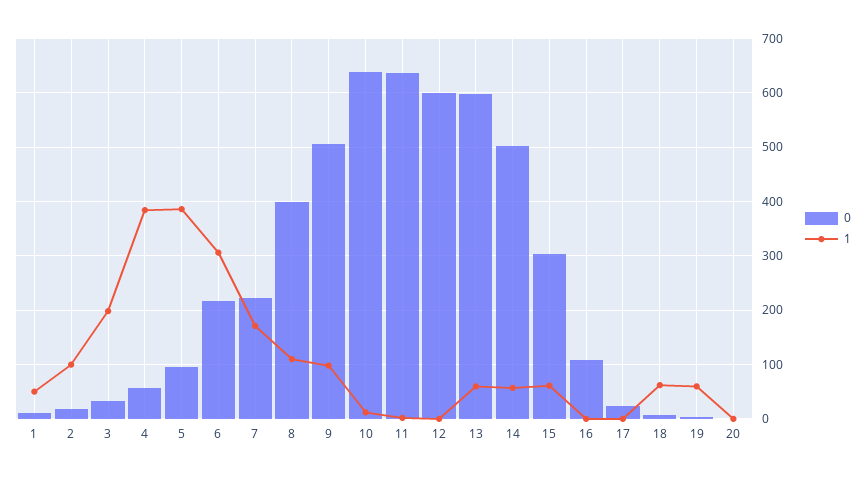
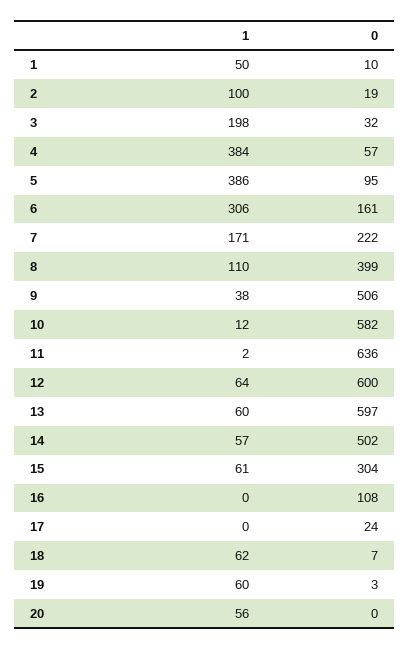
0, 6: 220 -> 161
1, 9: 100 -> 38
0, 10: 640 -> 582
1, 12: 0 -> 64
1, 20: 0 -> 56

